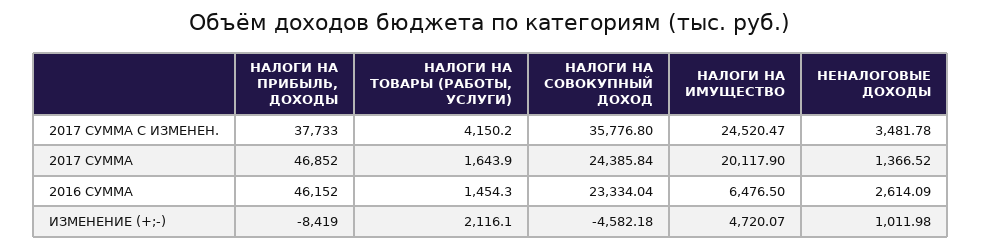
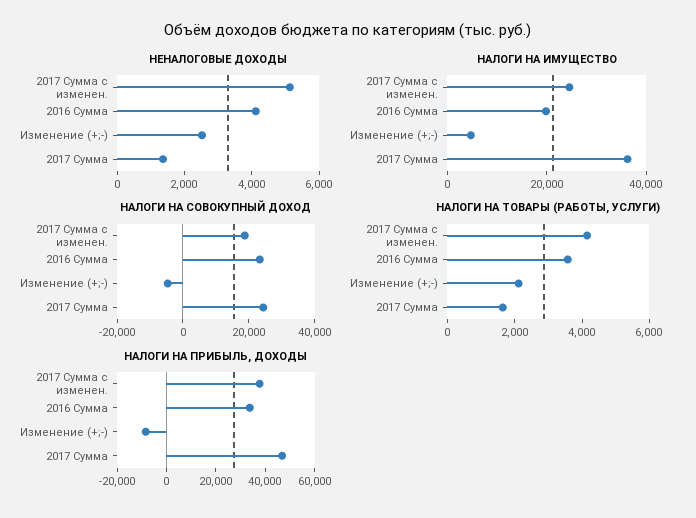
НАЛОГИ НА СОВОКУПНЫЙ ДОХОД, 2017 СУММА С ИЗМЕНЕН.: 35776.8 -> 20000
НЕНАЛОГОВЫЕ ДОХОДЫ, 2017 СУММА С ИЗМЕНЕН.: 3481.78 -> 5000
НАЛОГИ НА ИМУЩЕСТВО, 2017 СУММА: 20117.9 -> 35000
НАЛОГИ НА ПРИБЫЛЬ, ДОХОДЫ, 2016 СУММА: 46152 -> 35000
НАЛОГИ НА ТОВАРЫ (РАБОТЫ, УСЛУГИ), 2016 СУММА: 1454.3 -> 3500
НАЛОГИ НА ИМУЩЕСТВО, 2016 СУММА: 6476.5 -> 20000
НЕНАЛОГОВЫЕ ДОХОДЫ, 2016 СУММА: 2614.09 -> 4000
НЕНАЛОГОВЫЕ ДОХОДЫ, ИЗМЕНЕНИЕ (+;-): 1011.98 -> 2500

